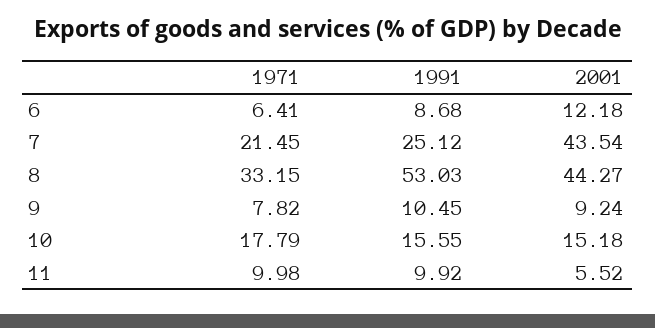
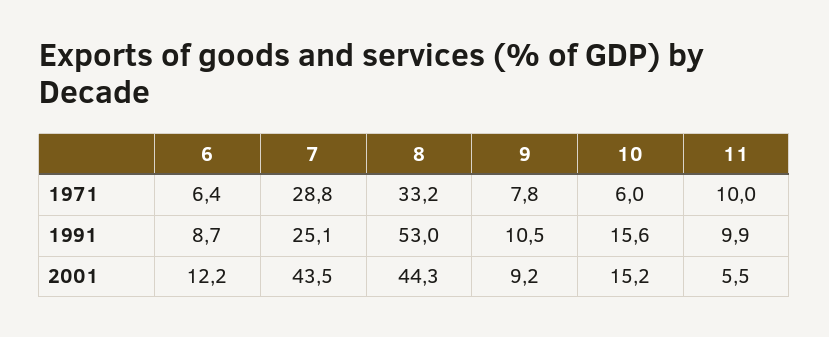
1971, 7: 21.45 -> 28.8
1971, 10: 17.79 -> 6

